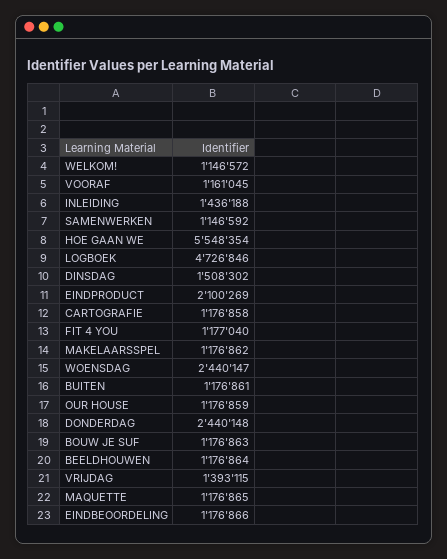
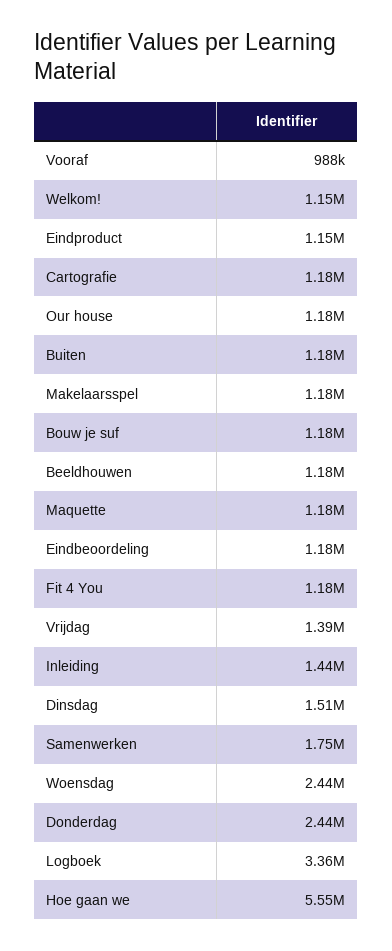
VOORAF: 1161045 -> 988000
SAMENWERKEN: 1146592 -> 1750000
LOGBOEK: 4726846 -> 3360000
EINDPRODUCT: 2100269 -> 1150000

